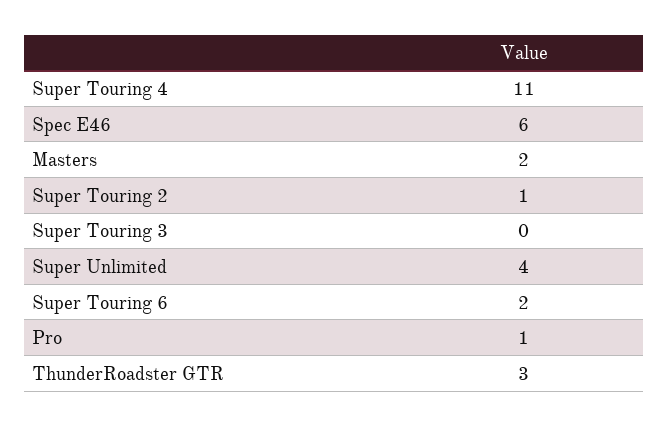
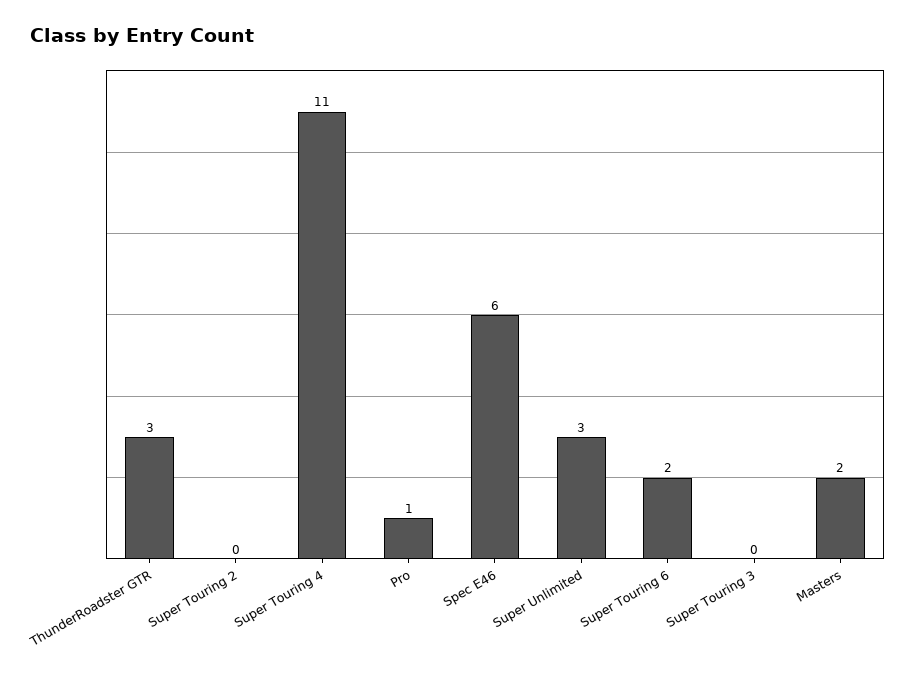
Super Touring 2: 1 -> 0
Super Unlimited: 4 -> 3

